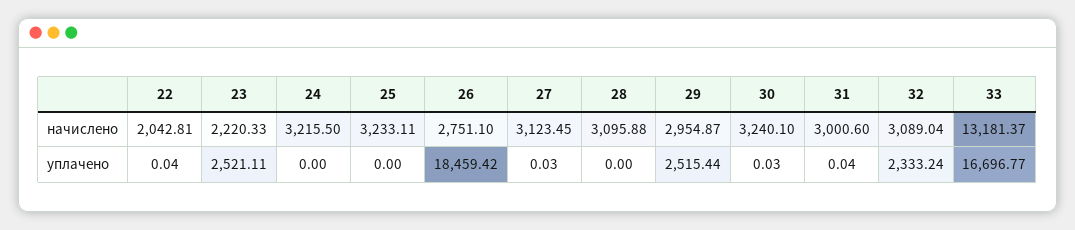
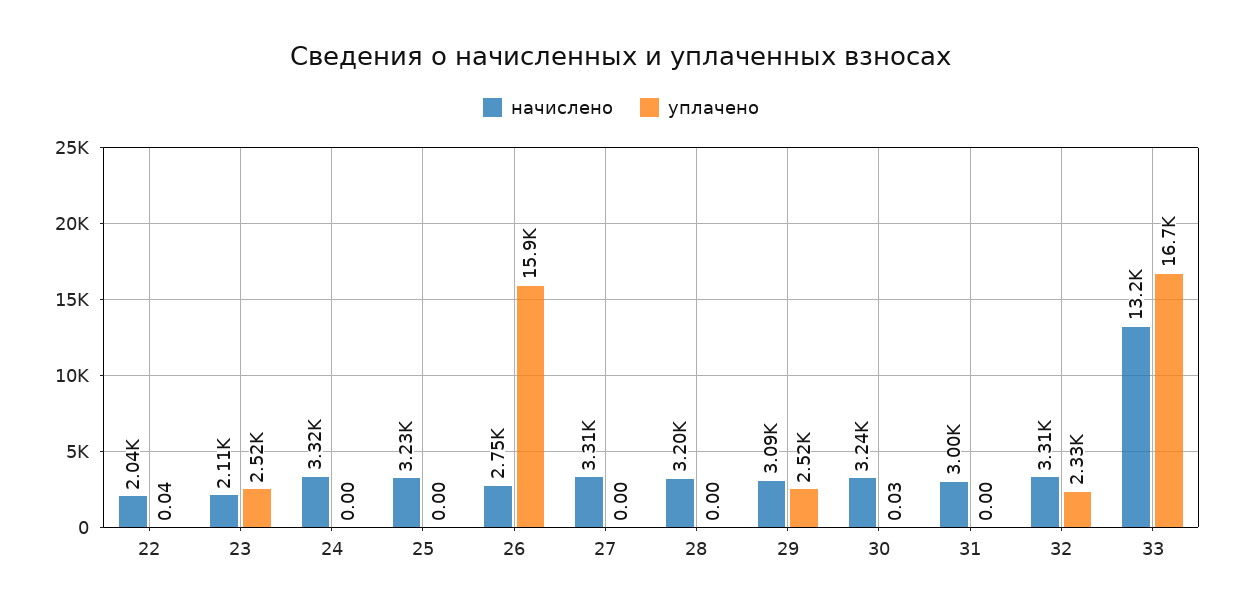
начислено, 23: 2220.33 -> 2110
начислено, 24: 3215.5 -> 3320
начислено, 27: 3123.45 -> 3310
начислено, 28: 3095.88 -> 3200
начислено, 29: 2954.87 -> 3090
начислено, 32: 3089.04 -> 3310
уплачено, 26: 18459.42 -> 15900
уплачено, 27: 0.03 -> 0
уплачено, 31: 0.04 -> 0

